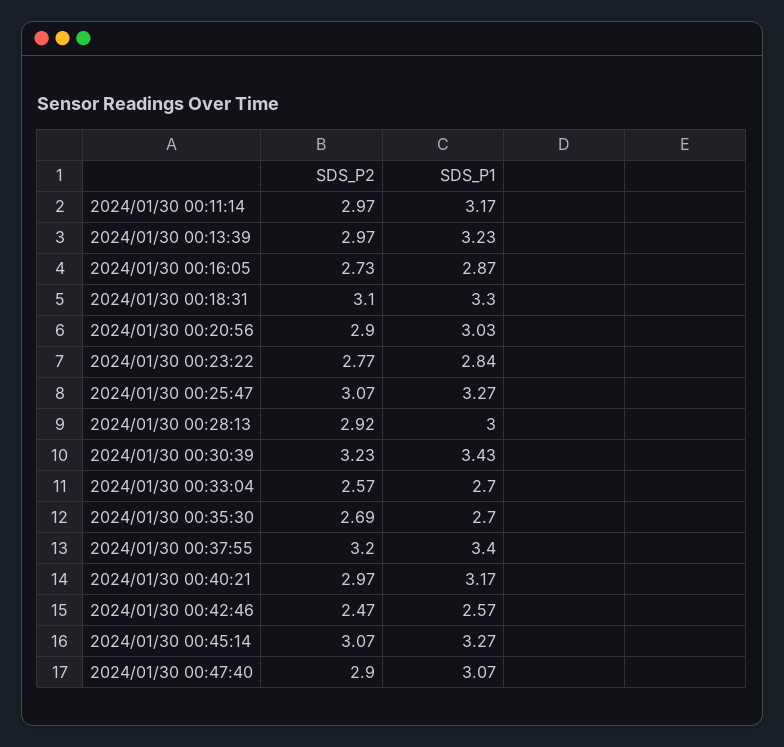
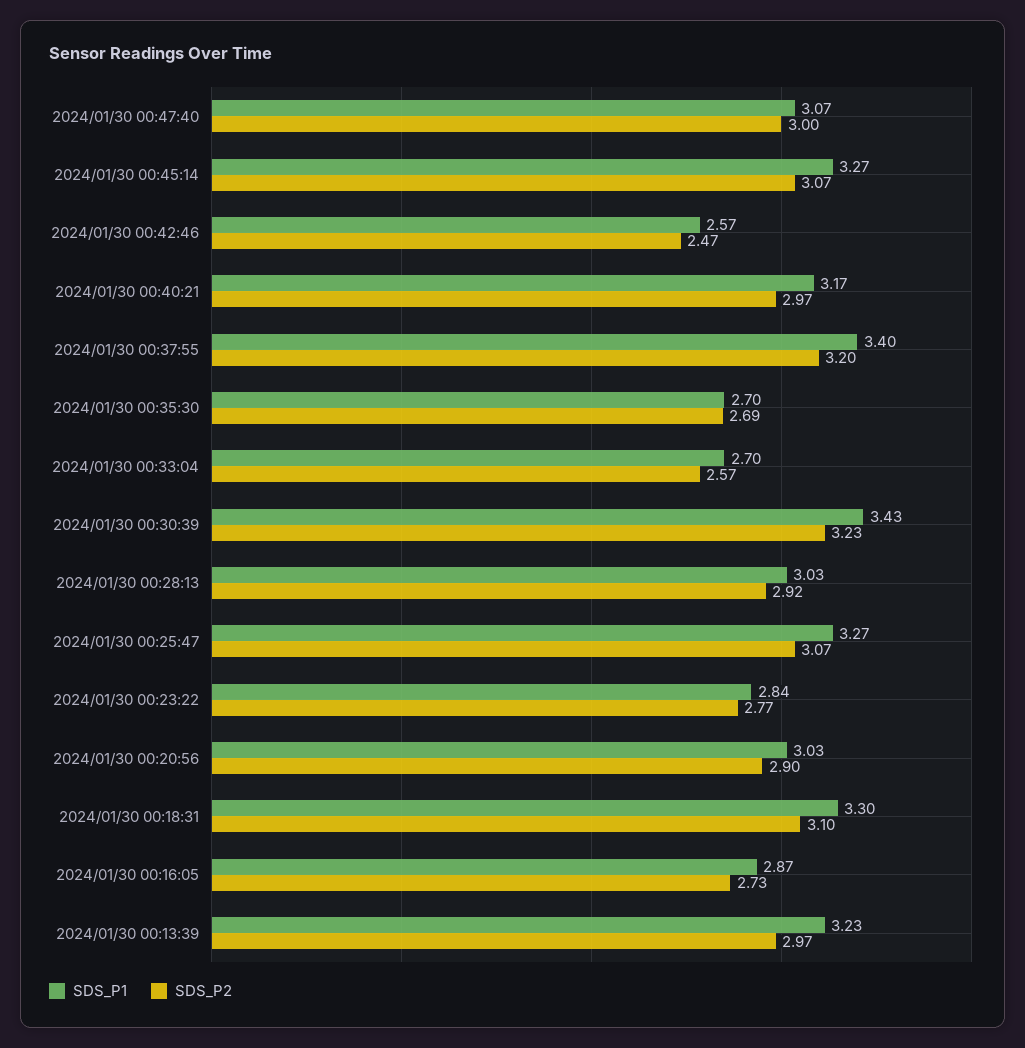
SDS_P2, 2024/01/30 00:11:14: 2.97 -> none
SDS_P1, 2024/01/30 00:11:14: 3.17 -> none
SDS_P1, 2024/01/30 00:28:13: 3 -> 3.03
SDS_P2, 2024/01/30 00:47:40: 2.9 -> 3

